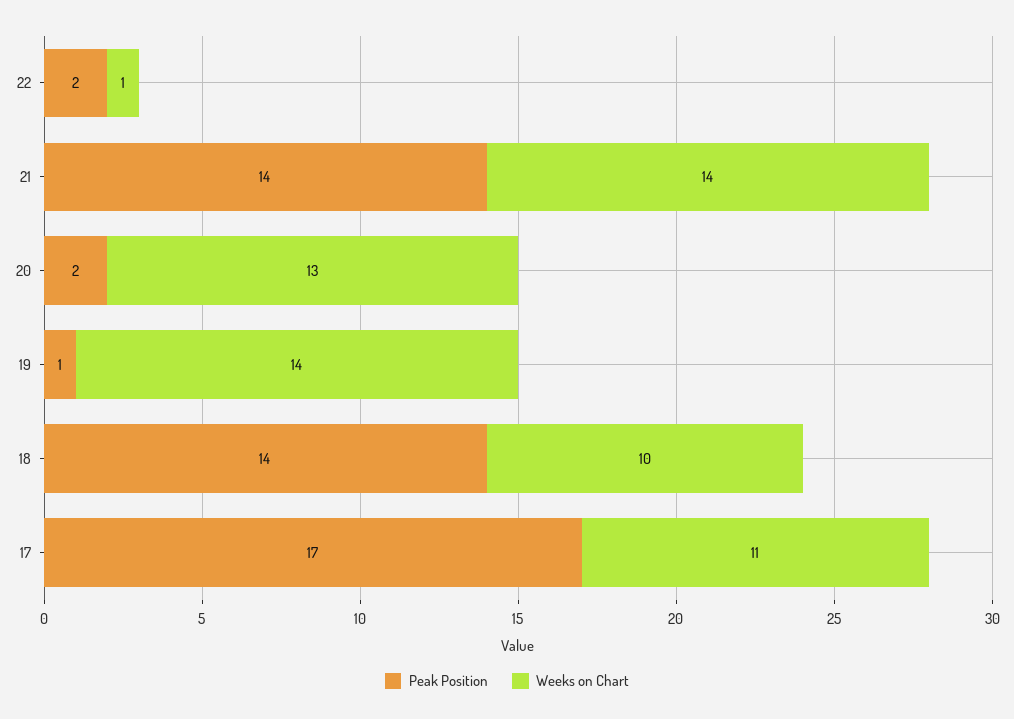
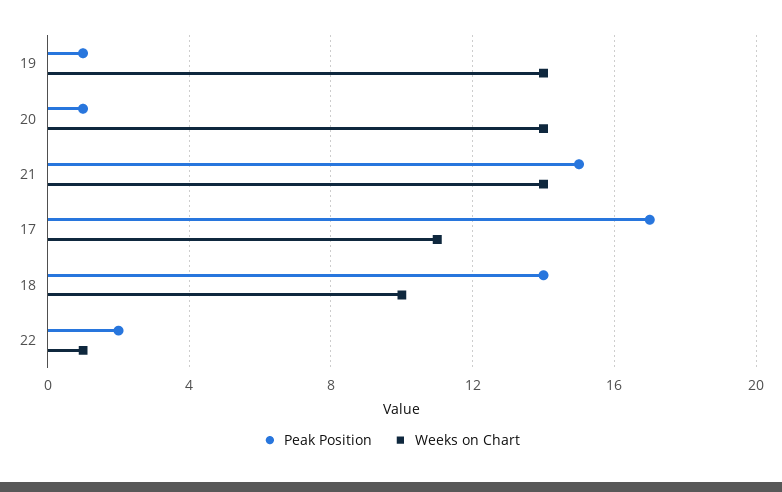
Peak Position, 21: 14 -> 15
Peak Position, 20: 2 -> 1
Weeks on Chart, 20: 13 -> 14

